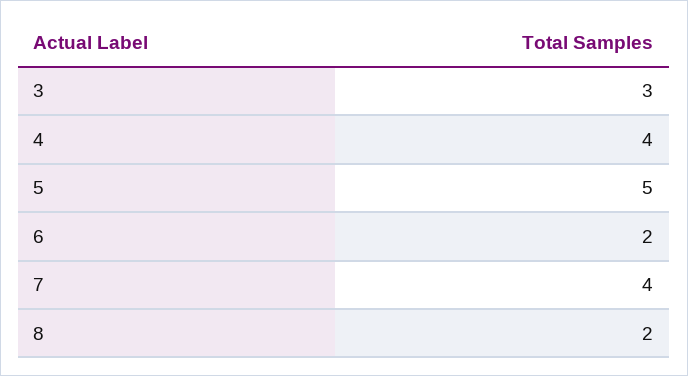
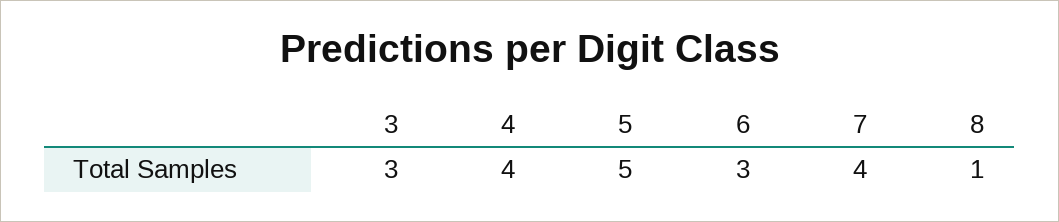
6: 2 -> 3
8: 2 -> 1

